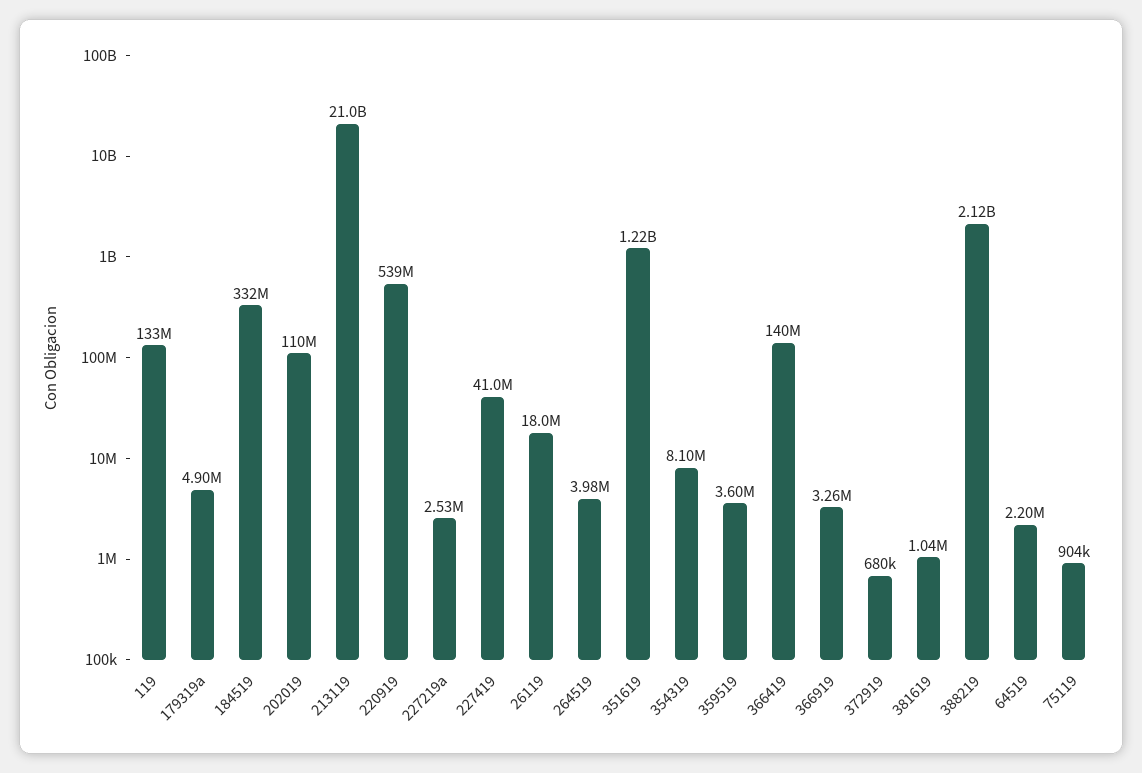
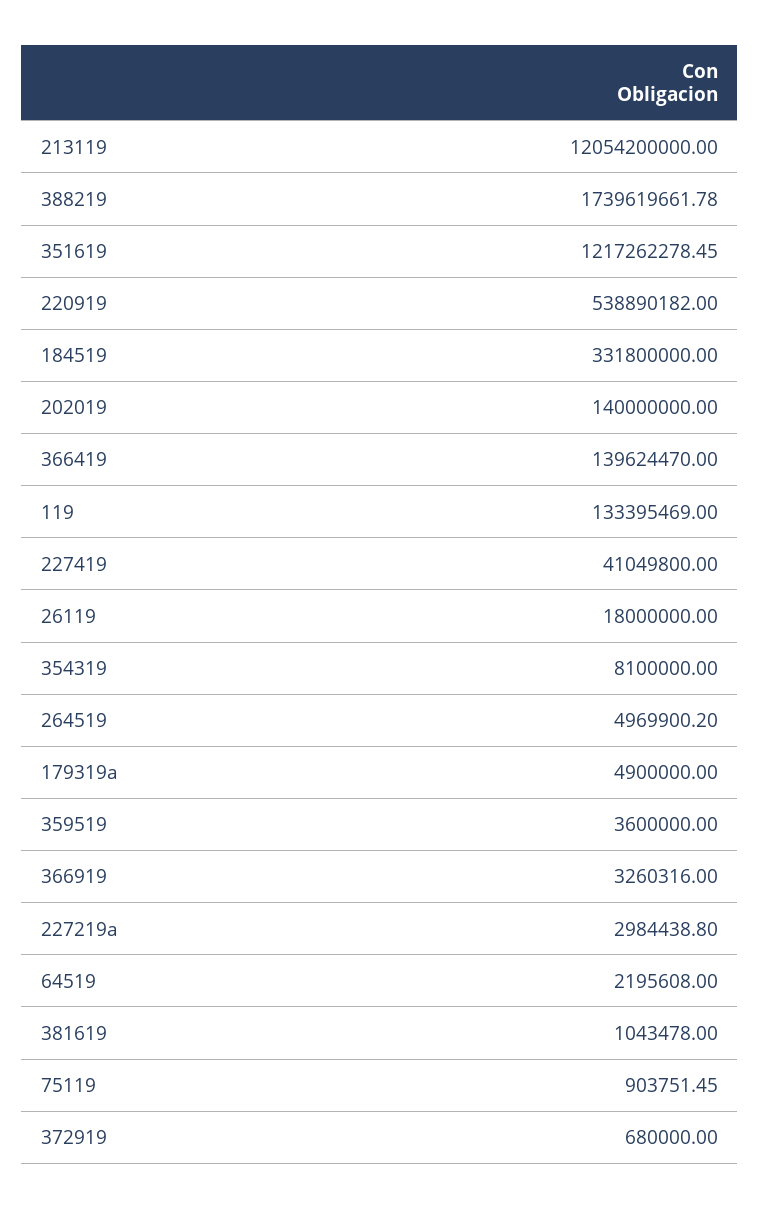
202019: 110000000 -> 140000000
213119: 21000000000 -> 12054200000
227219a: 2530000 -> 2984438.8
264519: 3980000 -> 4969900.2
388219: 2120000000 -> 1739619661.78

